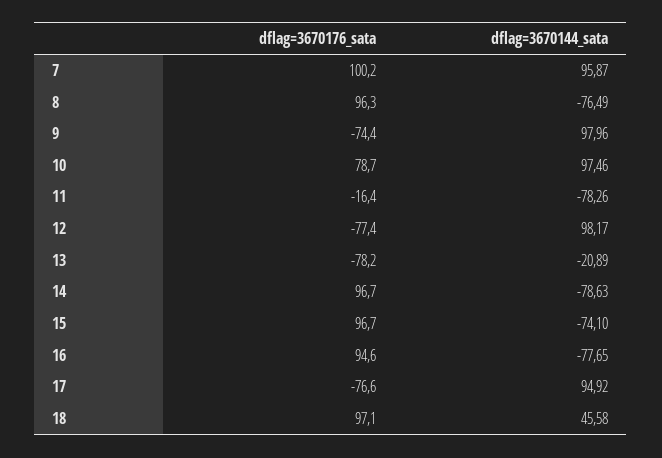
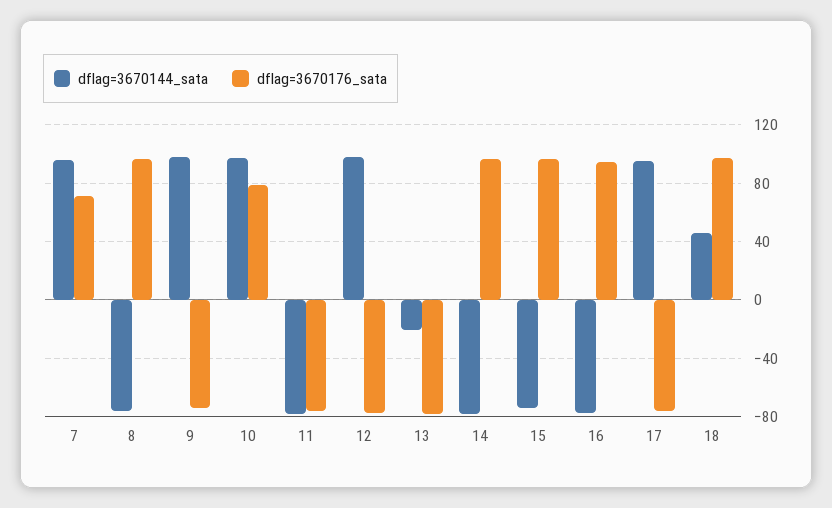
dflag=3670176_sata, 7: 100.2 -> 70
dflag=3670176_sata, 11: -16.4 -> -75

